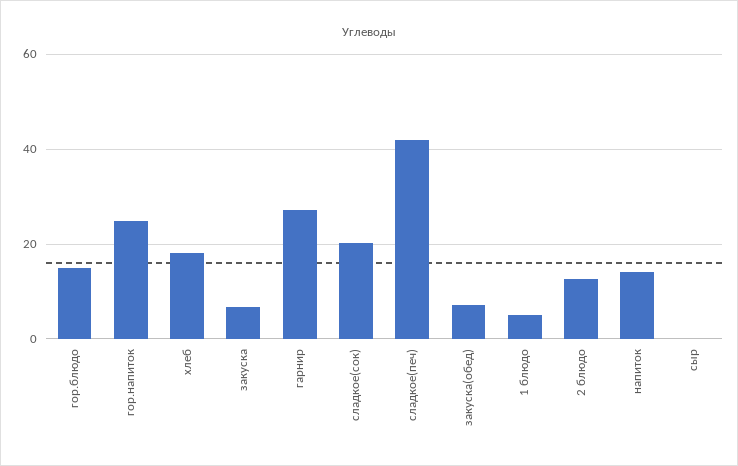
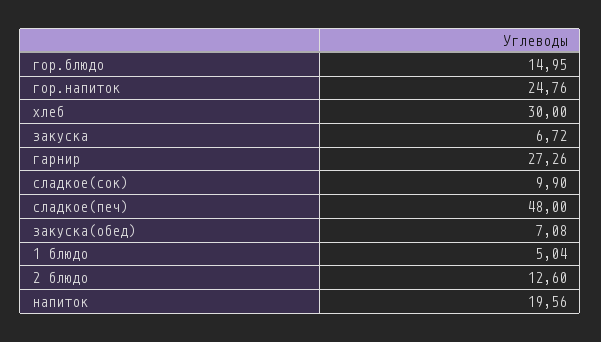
хлеб: 18 -> 30
сладкое(сок): 20 -> 9.9
сладкое(печ): 42 -> 48
напиток: 14 -> 19.56
сыр: 0 -> none

